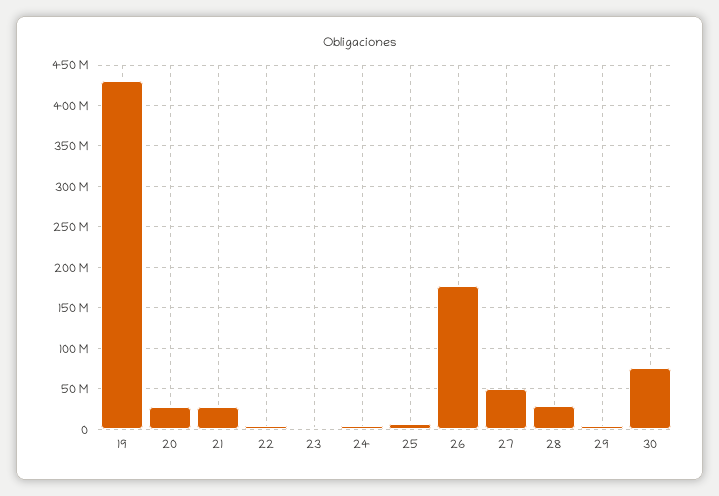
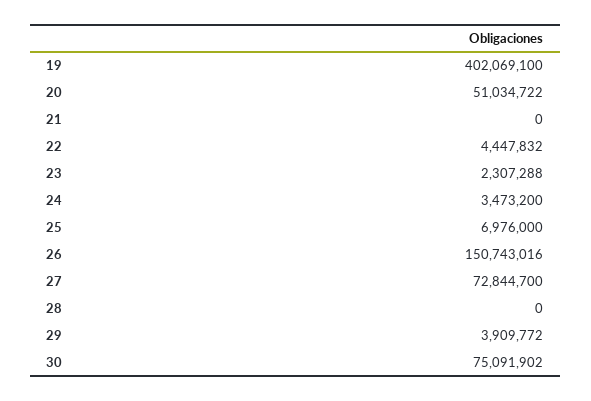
19: 430000000 -> 402069100
20: 30000000 -> 51034722
21: 30000000 -> 0
26: 180000000 -> 150743016
27: 50000000 -> 72844700
28: 30000000 -> 0

